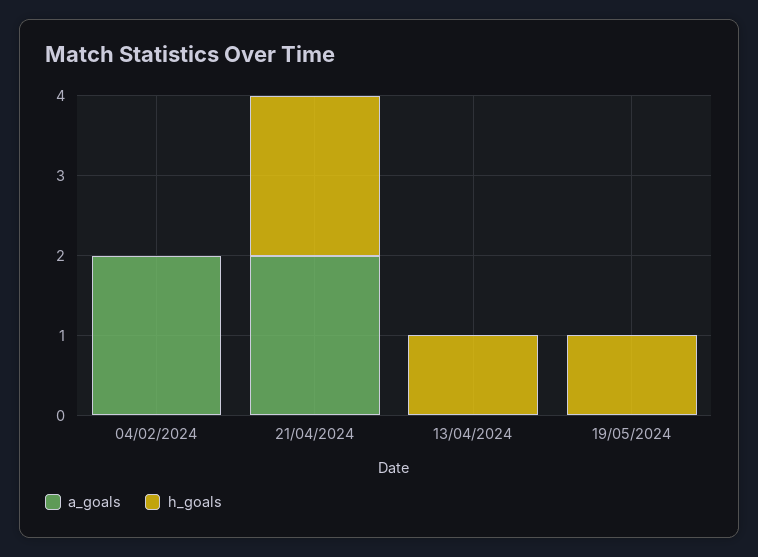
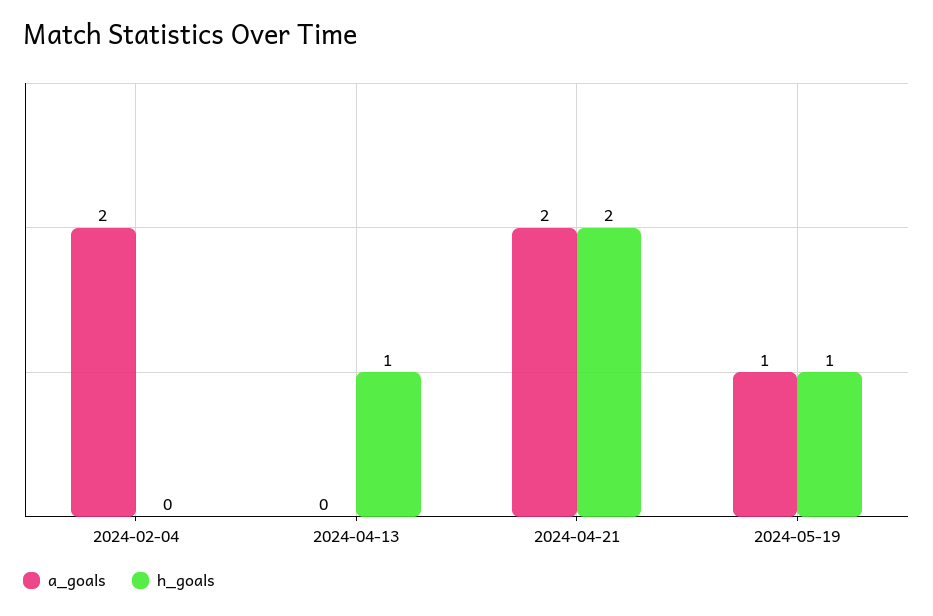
a_goals, 19/05/2024: 0 -> 1

